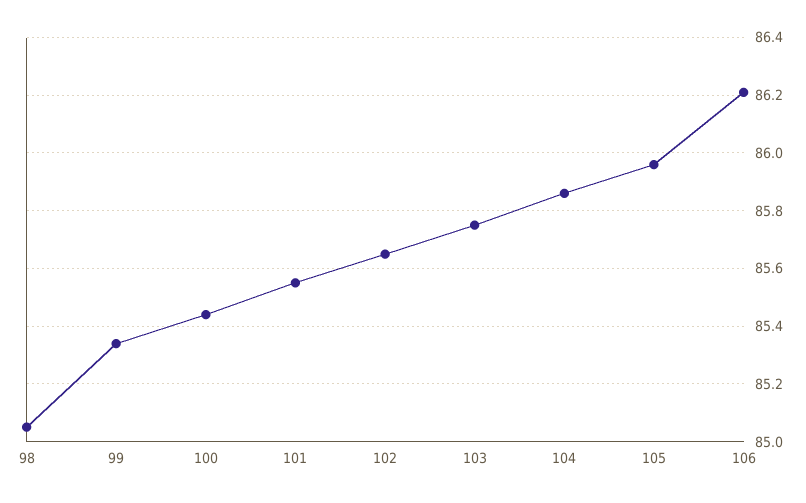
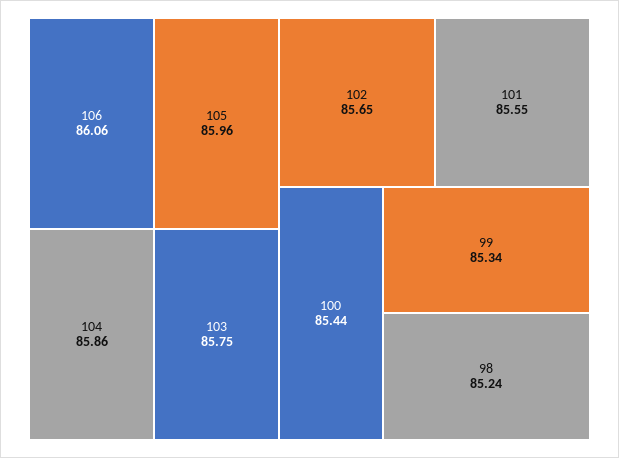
98: 85.05 -> 85.24
106: 86.2 -> 86.06

